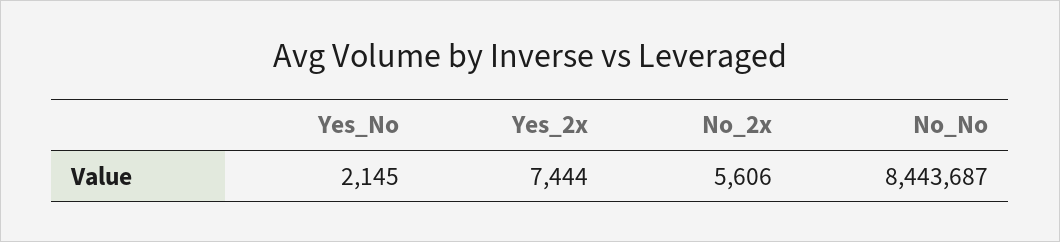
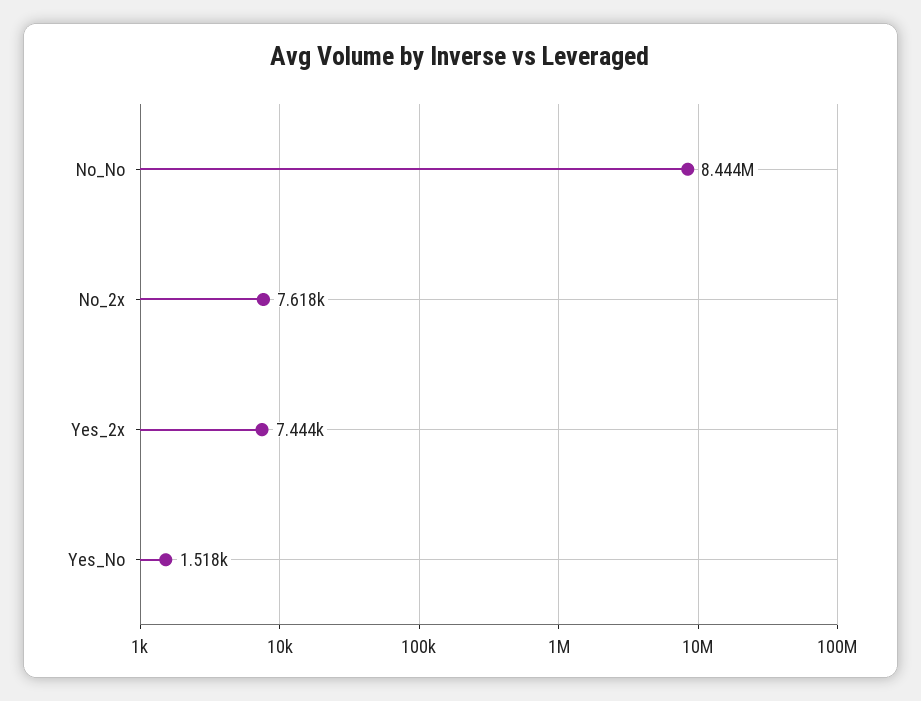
Yes_No: 2145 -> 1518
No_2x: 5606 -> 7618

